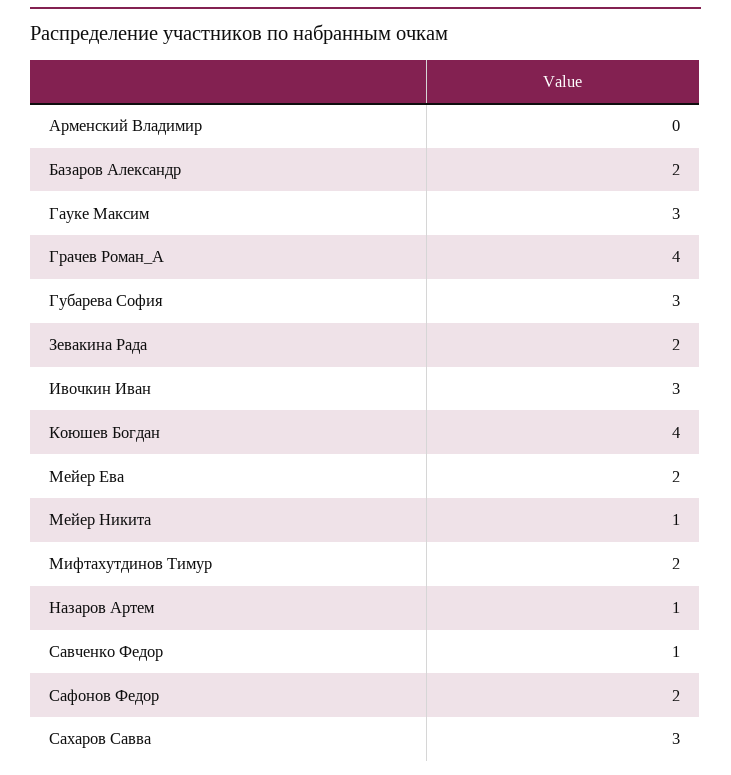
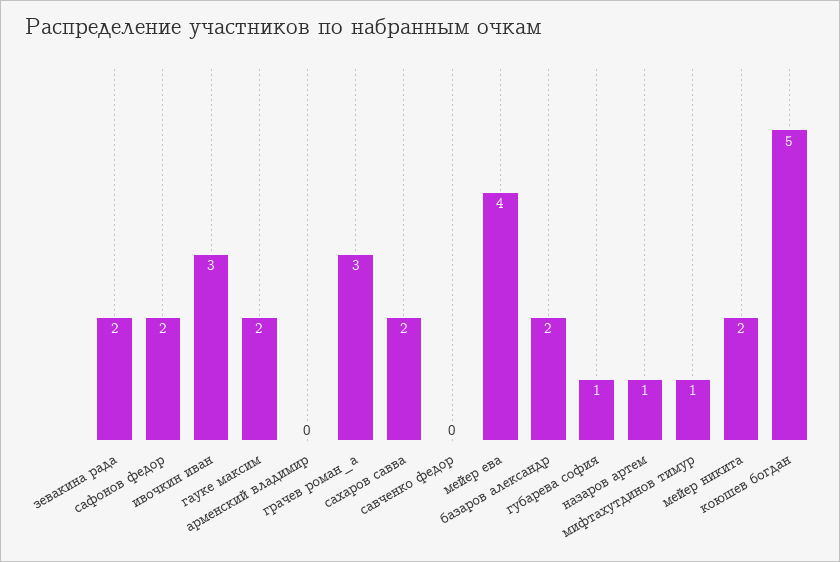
Гауке Максим: 3 -> 2
Грачев Роман_А: 4 -> 3
Губарева София: 3 -> 1
Коюшев Богдан: 4 -> 5
Мейер Ева: 2 -> 4
Мейер Никита: 1 -> 2
Мифтахутдинов Тимур: 2 -> 1
Савченко Федор: 1 -> 0
Сахаров Савва: 3 -> 2

